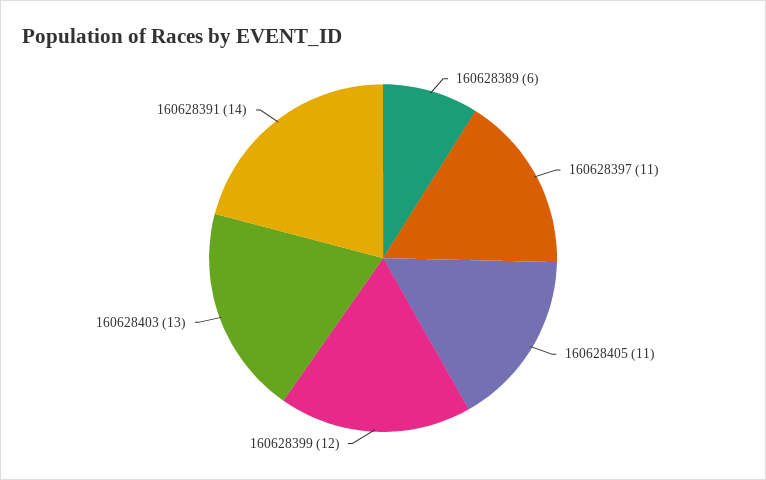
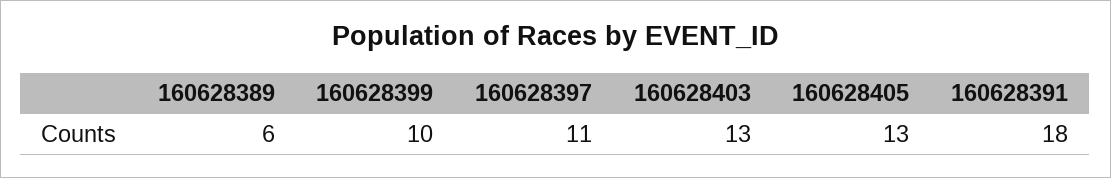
160628405: 11 -> 13
160628399: 12 -> 10
160628391: 14 -> 18

